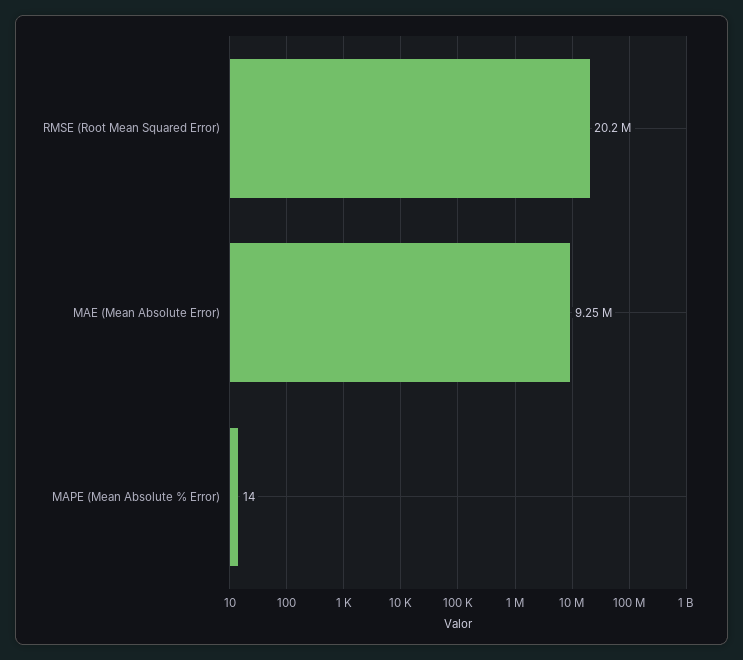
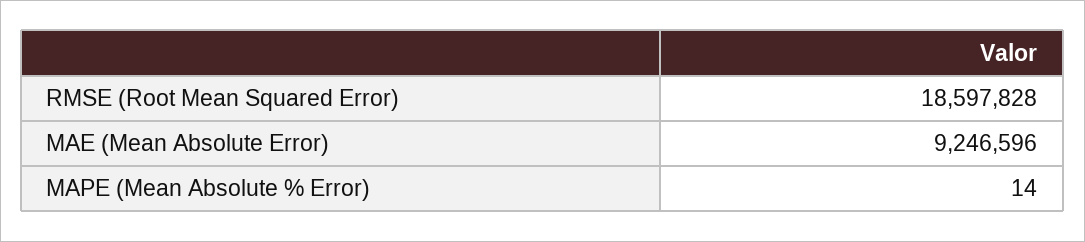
RMSE (Root Mean Squared Error): 20200000 -> 18597828

